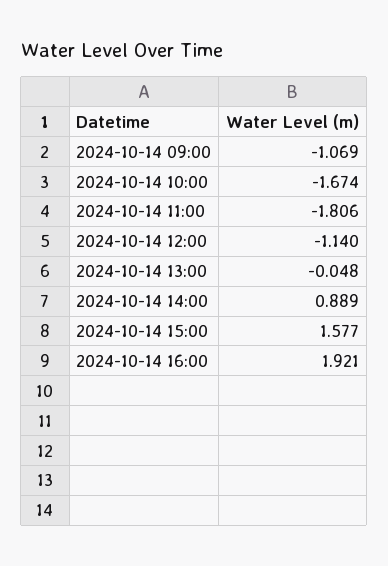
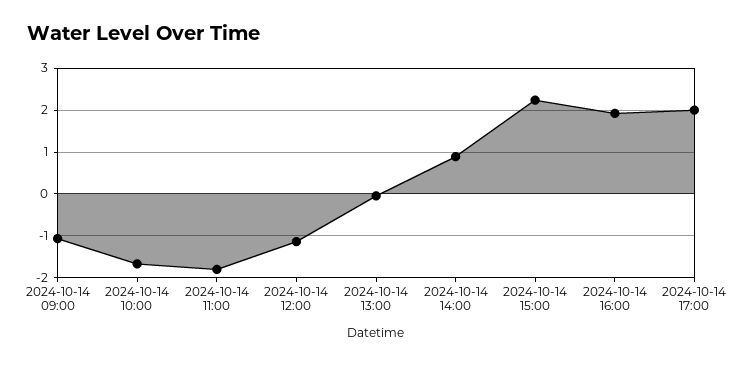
2024-10-14 15:00: 1.577 -> 2.2
2024-10-14 17:00: none -> 2

